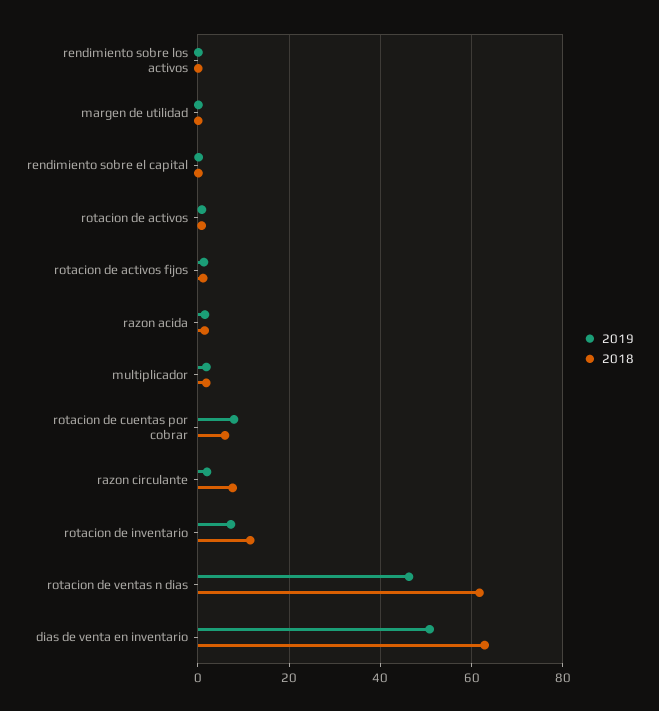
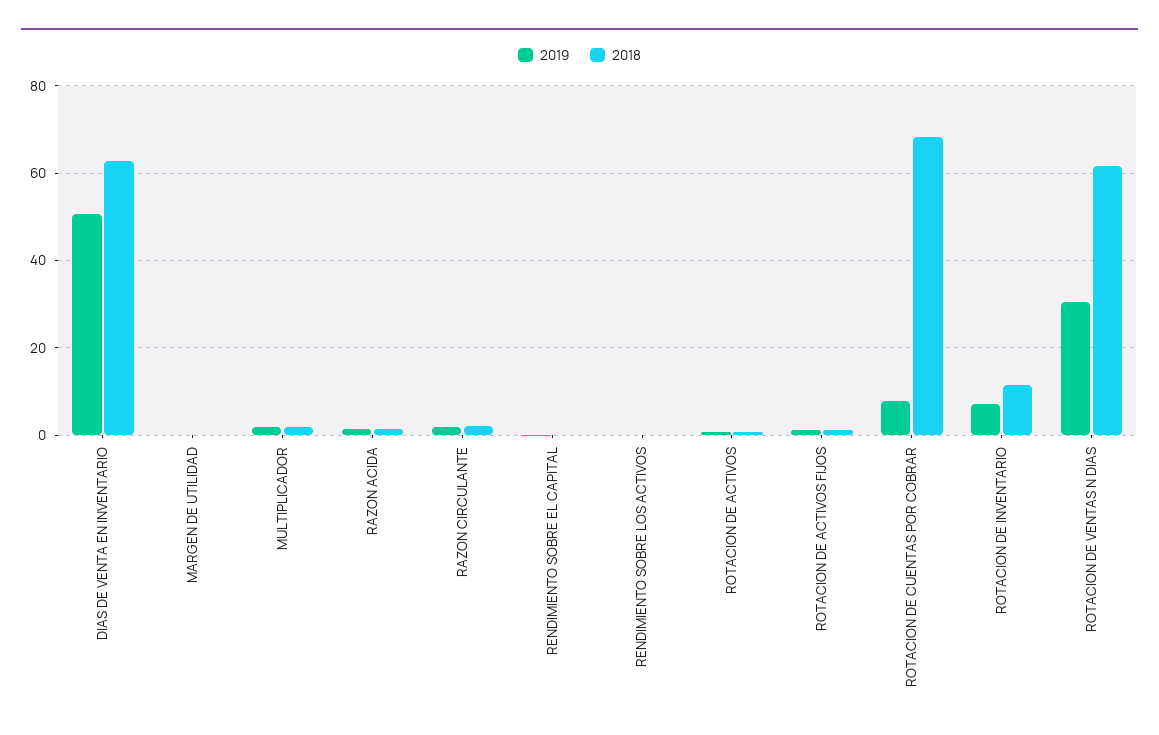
2018, rotacion de cuentas por cobrar: 6 -> 68
2018, razon circulante: 8 -> 2
2019, rotacion de ventas n dias: 46 -> 30

